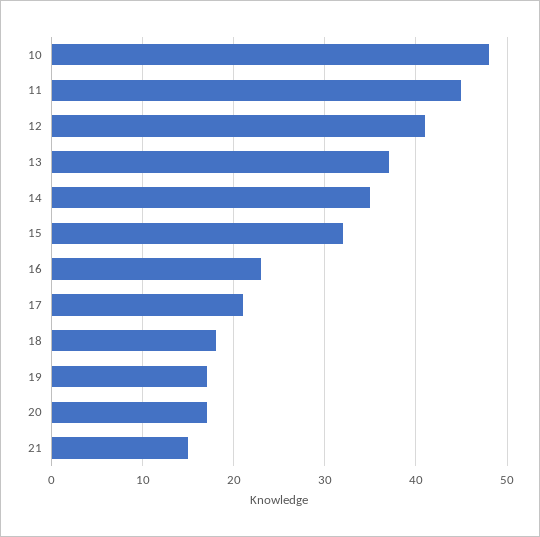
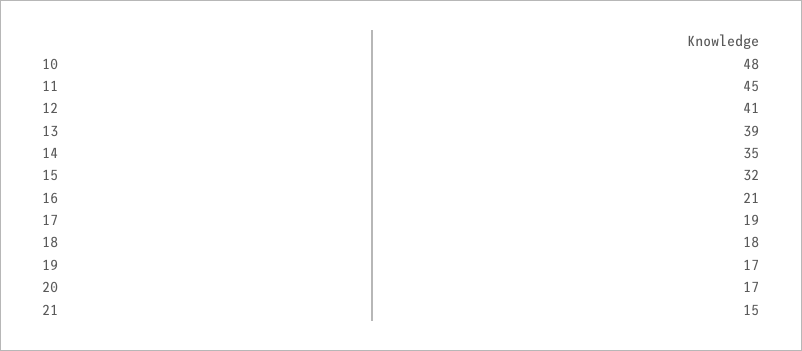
13: 37 -> 39
16: 23 -> 21
17: 21 -> 19

